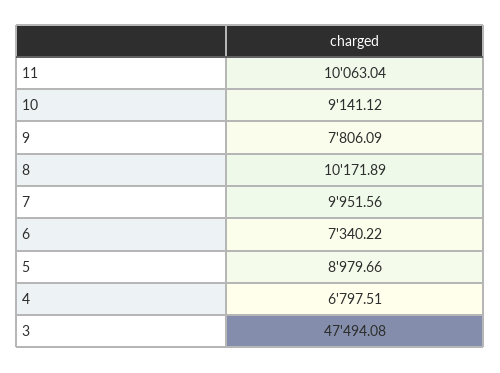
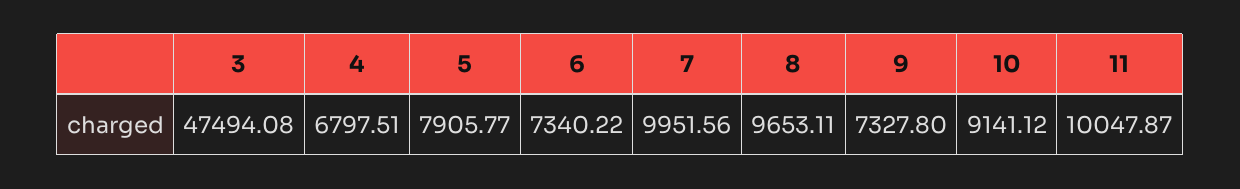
11: 10063.04 -> 10047.87
9: 7806.09 -> 7327.8
8: 10171.89 -> 9653.11
5: 8979.66 -> 7905.77

